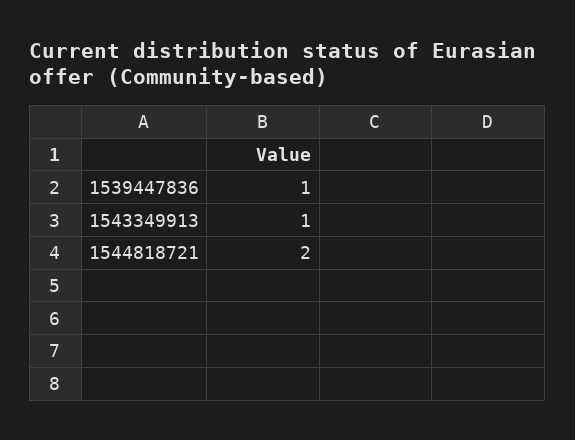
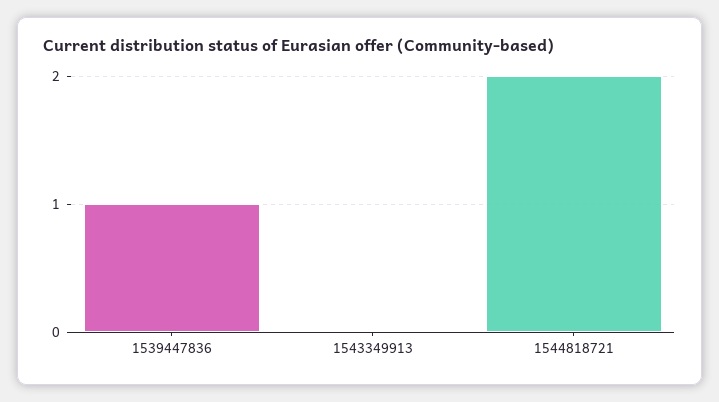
1543349913: 1 -> 0

